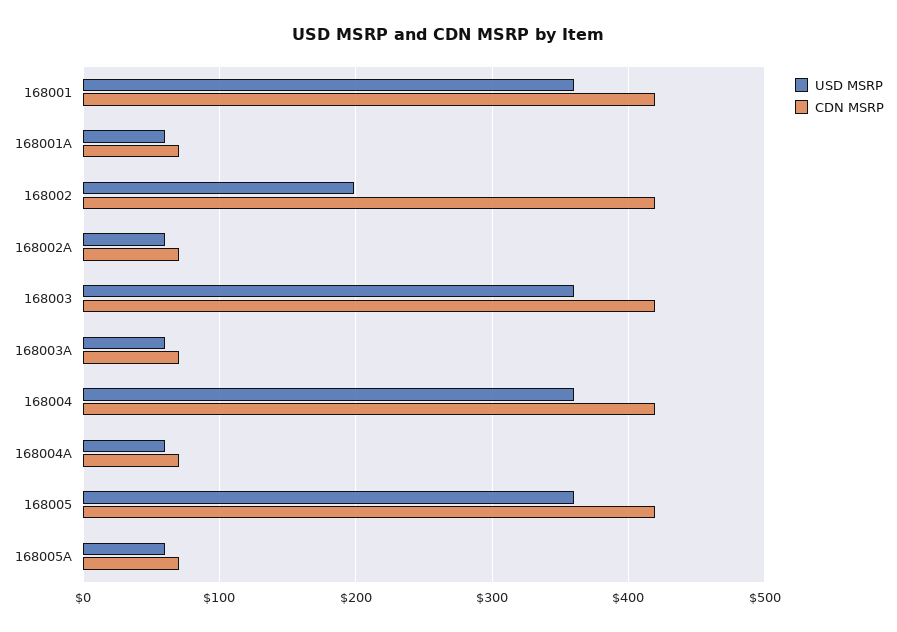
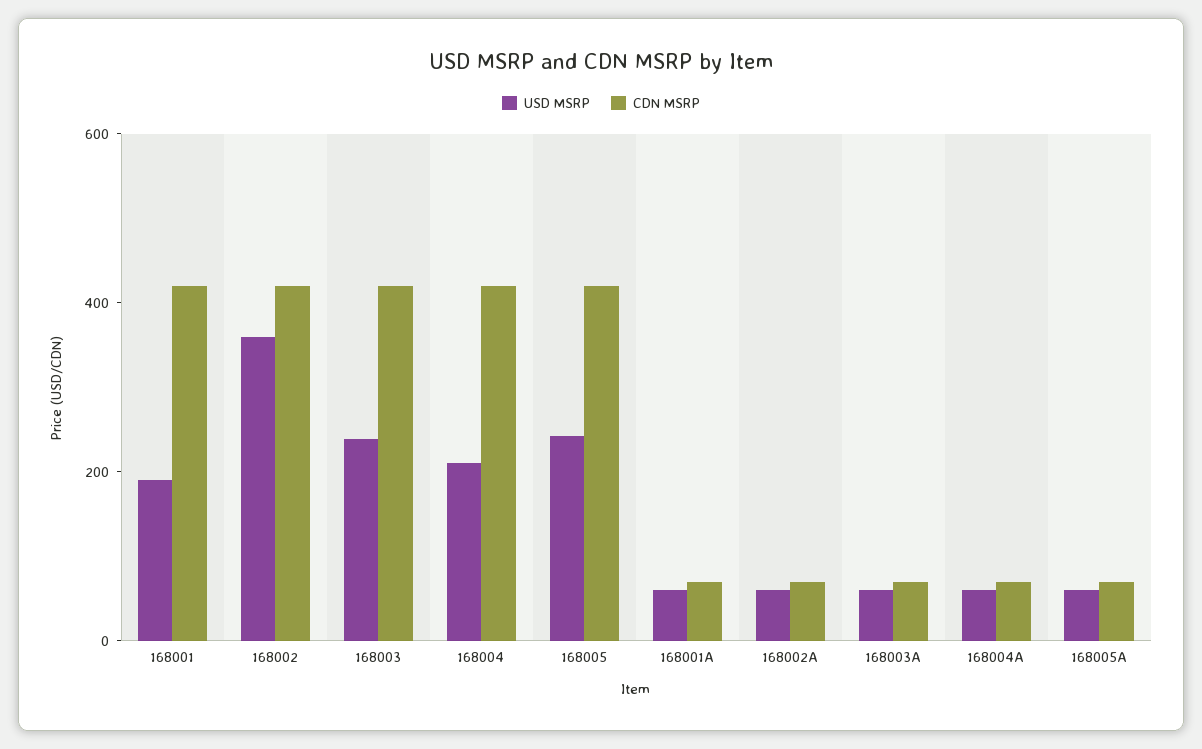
USD MSRP, 168001: 360 -> 200
USD MSRP, 168002: 200 -> 350
USD MSRP, 168003: 360 -> 250
USD MSRP, 168004: 360 -> 200
USD MSRP, 168005: 360 -> 250

